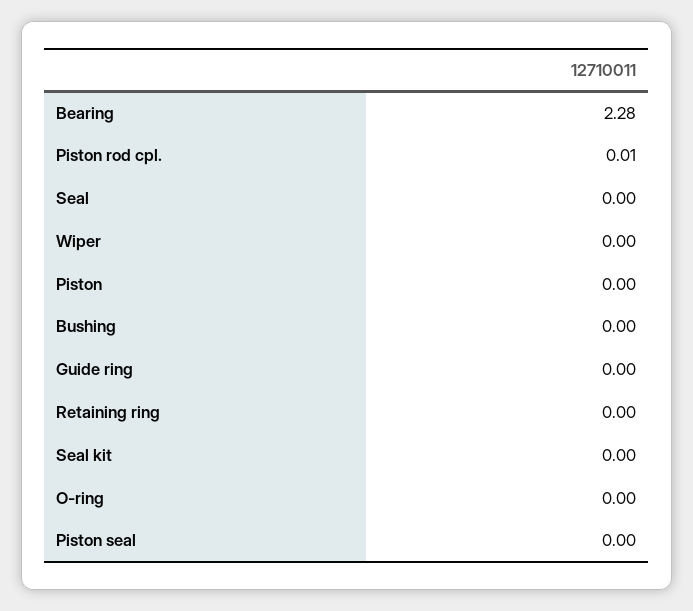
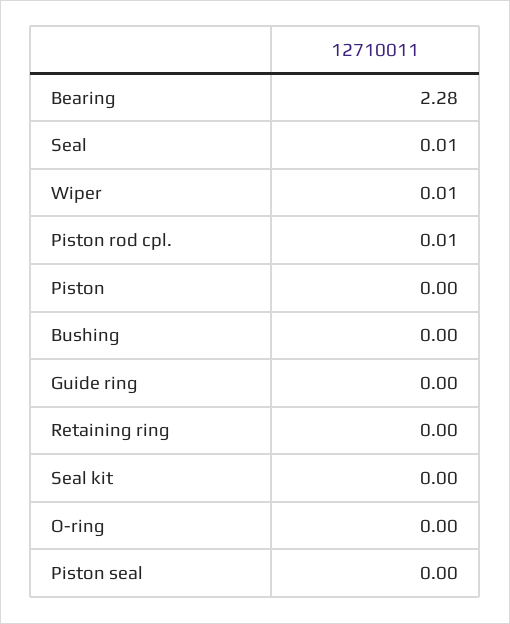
Seal: 0 -> 0.01
Wiper: 0 -> 0.01

